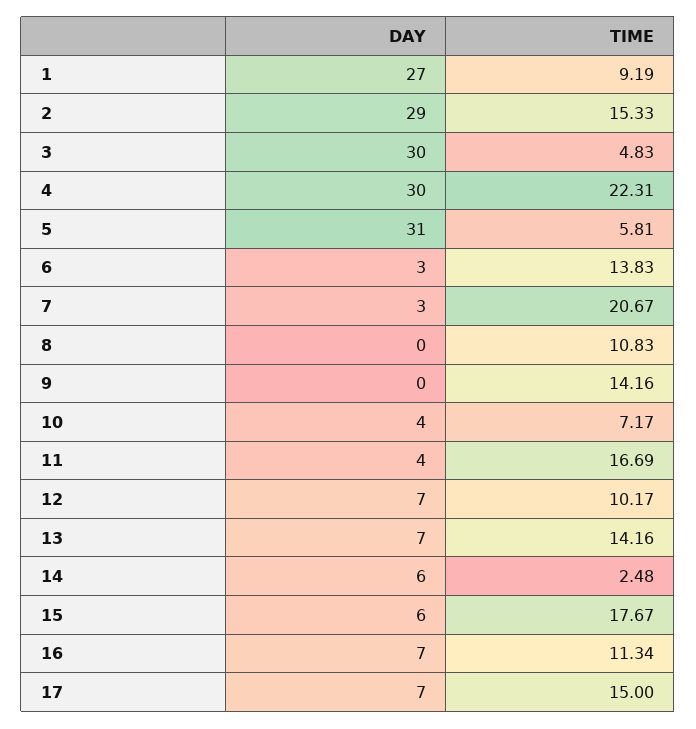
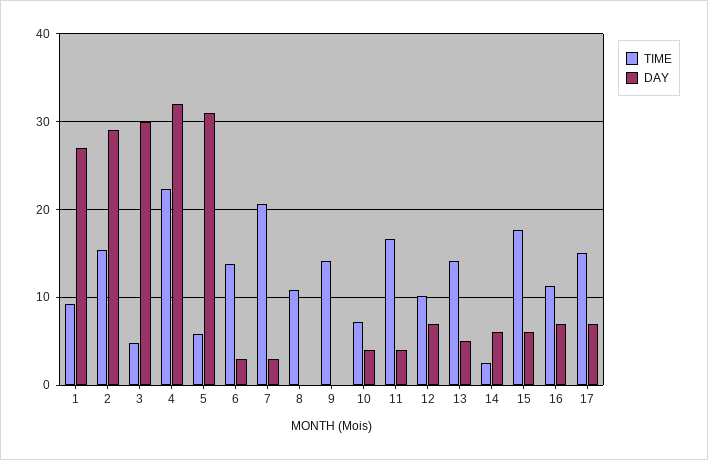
DAY, 4: 30 -> 32
DAY, 13: 7 -> 5

